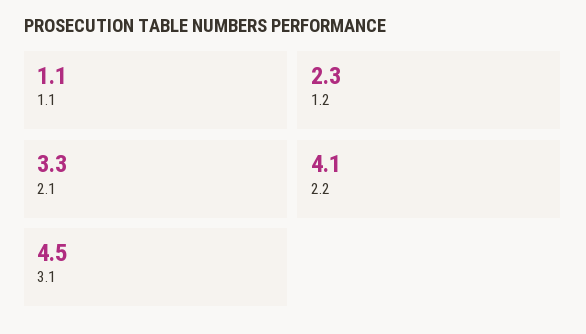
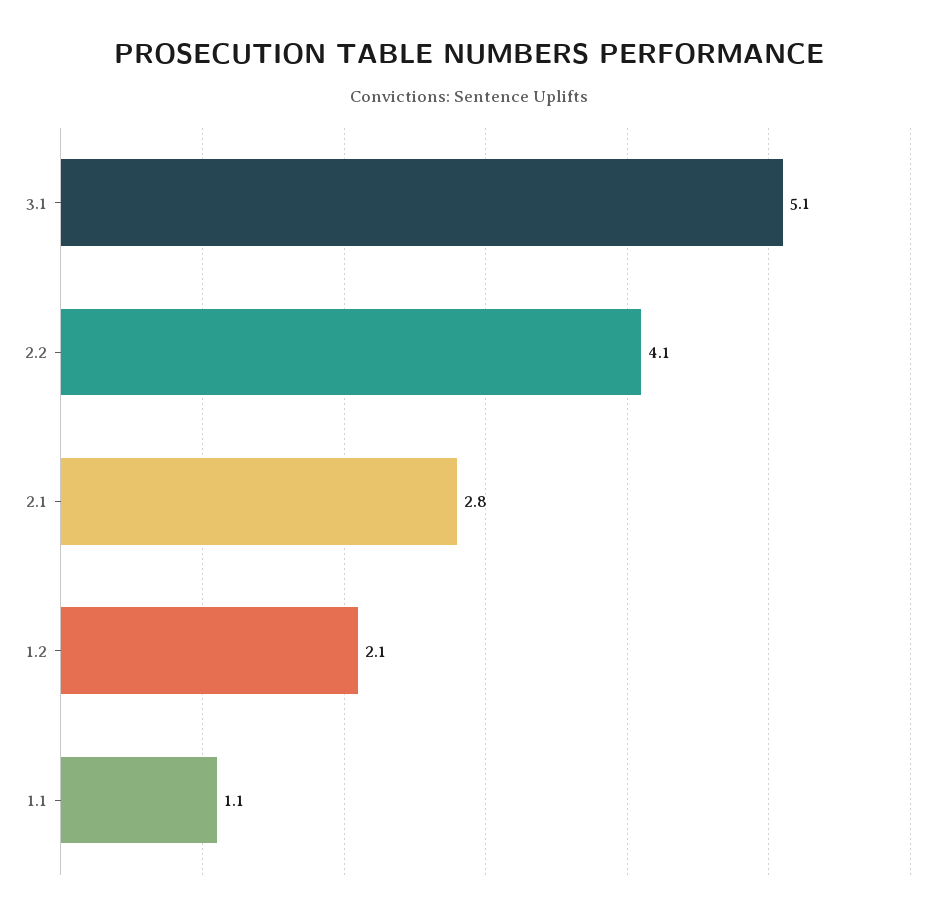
1.2: 2.3 -> 2.1
2.1: 3.3 -> 2.8
3.1: 4.5 -> 5.1

